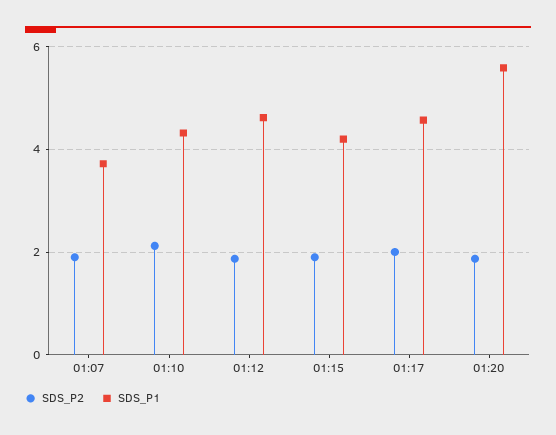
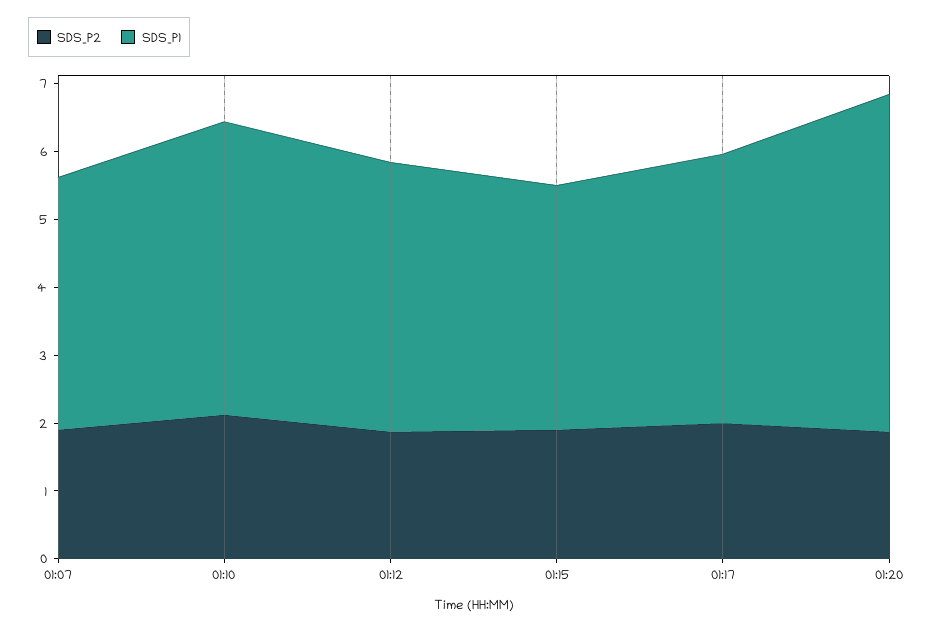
SDS_P1, 01:12: 4.6 -> 4
SDS_P1, 01:15: 4.2 -> 3.6
SDS_P1, 01:17: 4.6 -> 4
SDS_P1, 01:20: 5.6 -> 5

